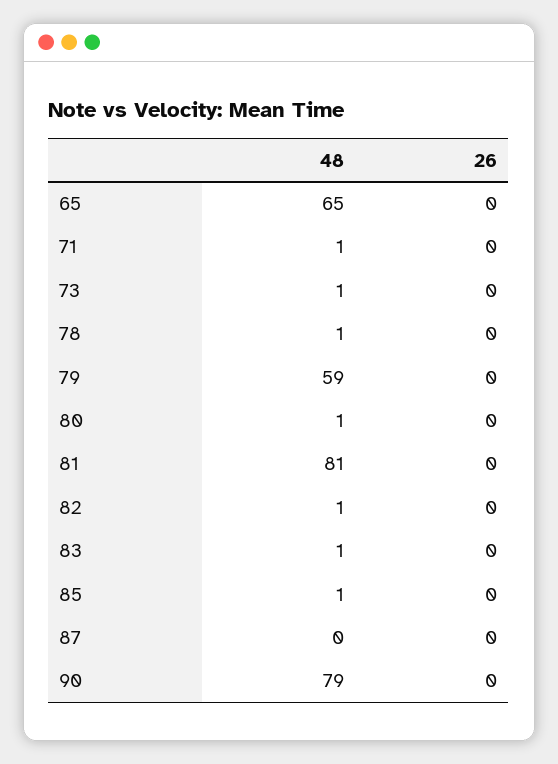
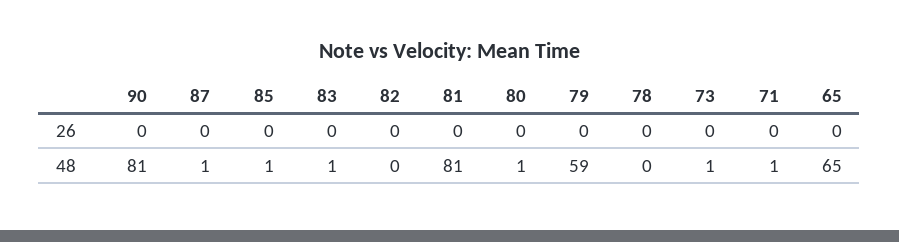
48, 78: 1 -> 0
48, 82: 1 -> 0
48, 87: 0 -> 1
48, 90: 79 -> 81

